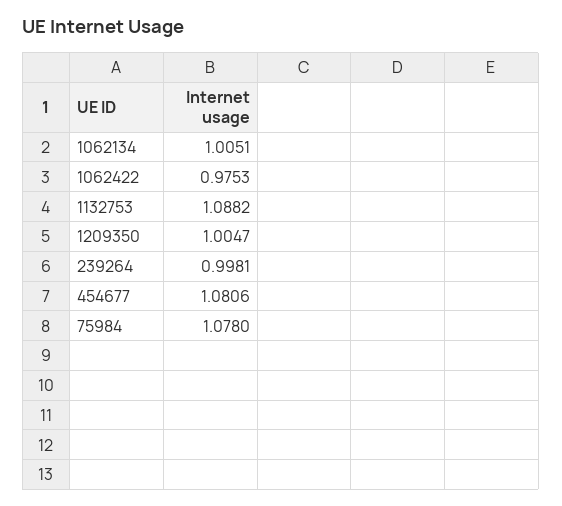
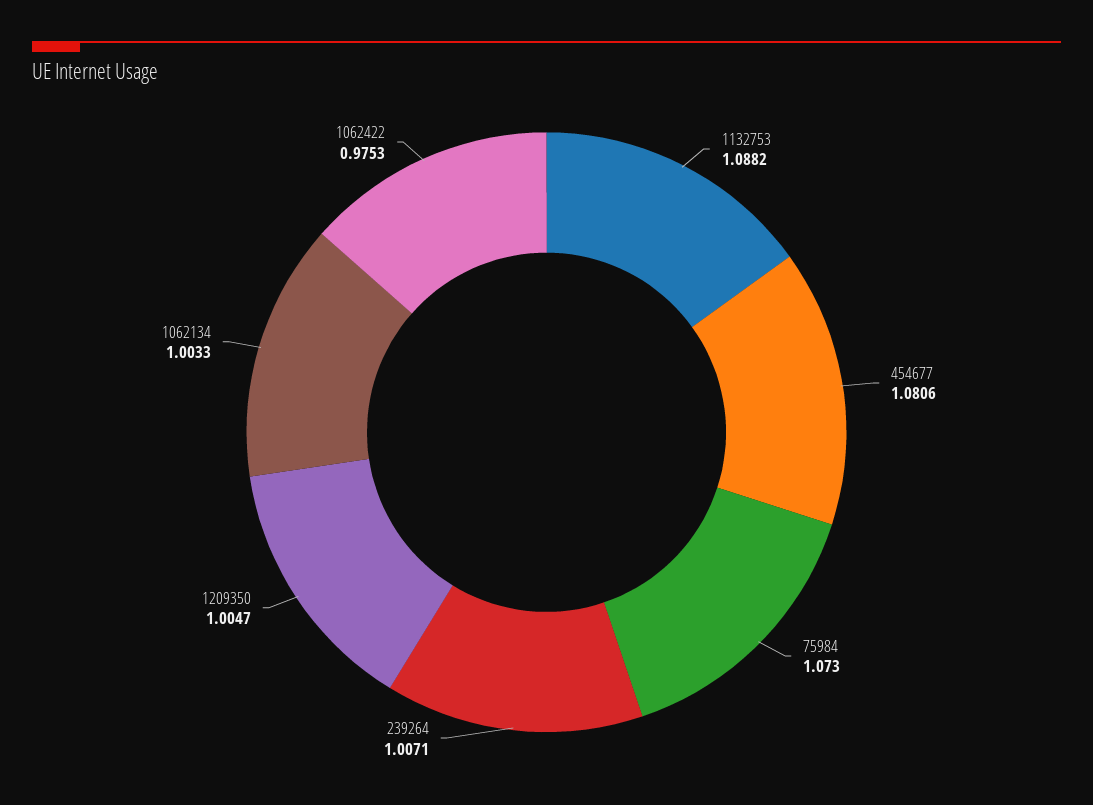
1062134: 1.0051 -> 1.0033
239264: 0.9981 -> 1.0071
75984: 1.078 -> 1.073

